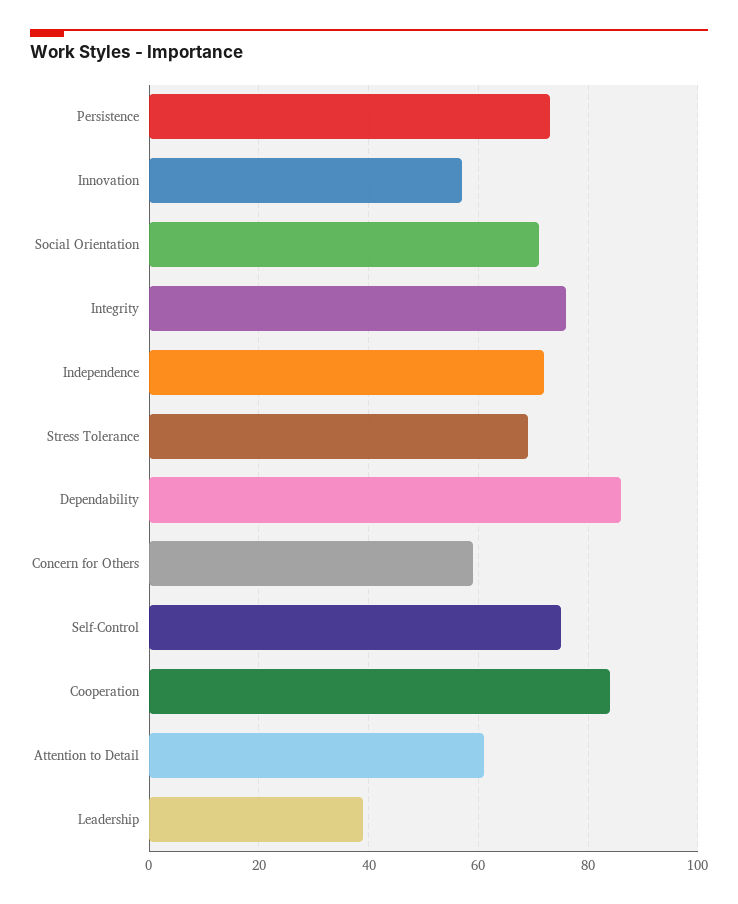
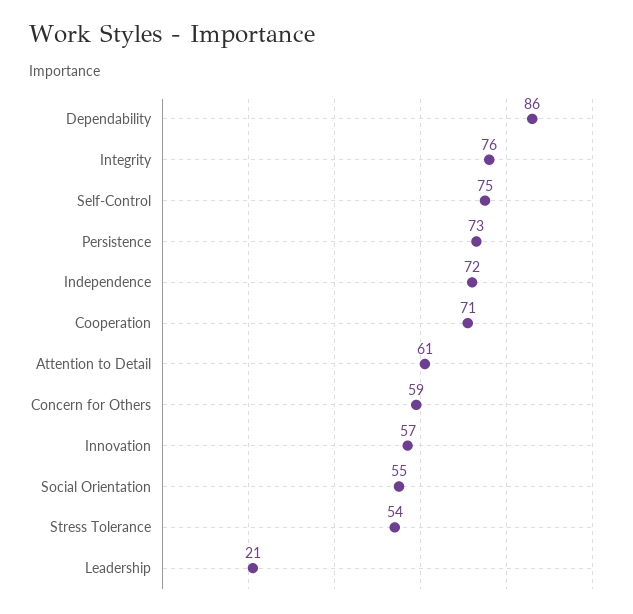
Social Orientation: 70 -> 55
Stress Tolerance: 70 -> 54
Cooperation: 85 -> 71
Leadership: 40 -> 21

